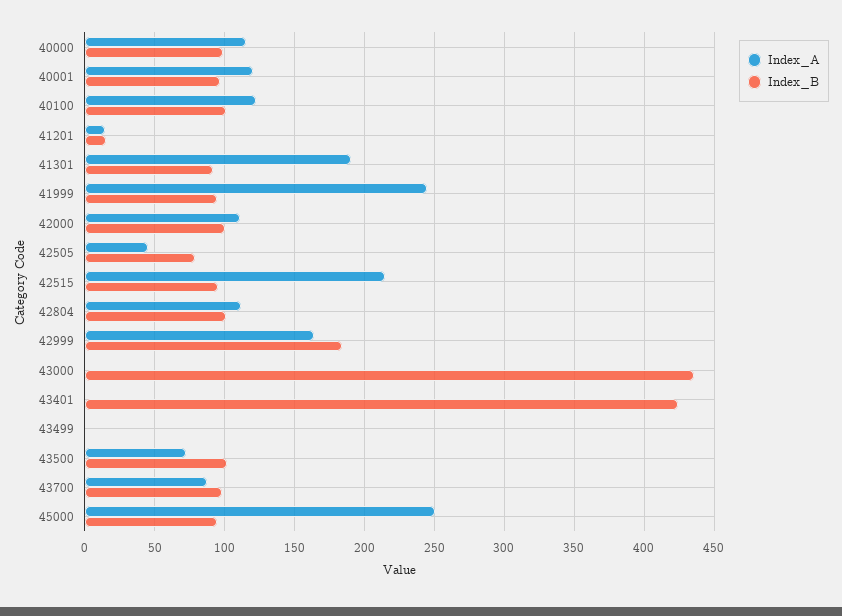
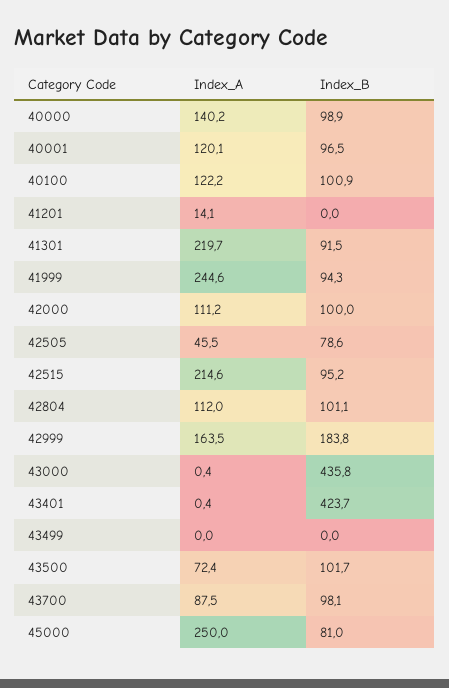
Index_A, 40000: 115 -> 140.2
Index_B, 41201: 15 -> 0
Index_A, 41301: 190 -> 219.7
Index_B, 45000: 95 -> 81

